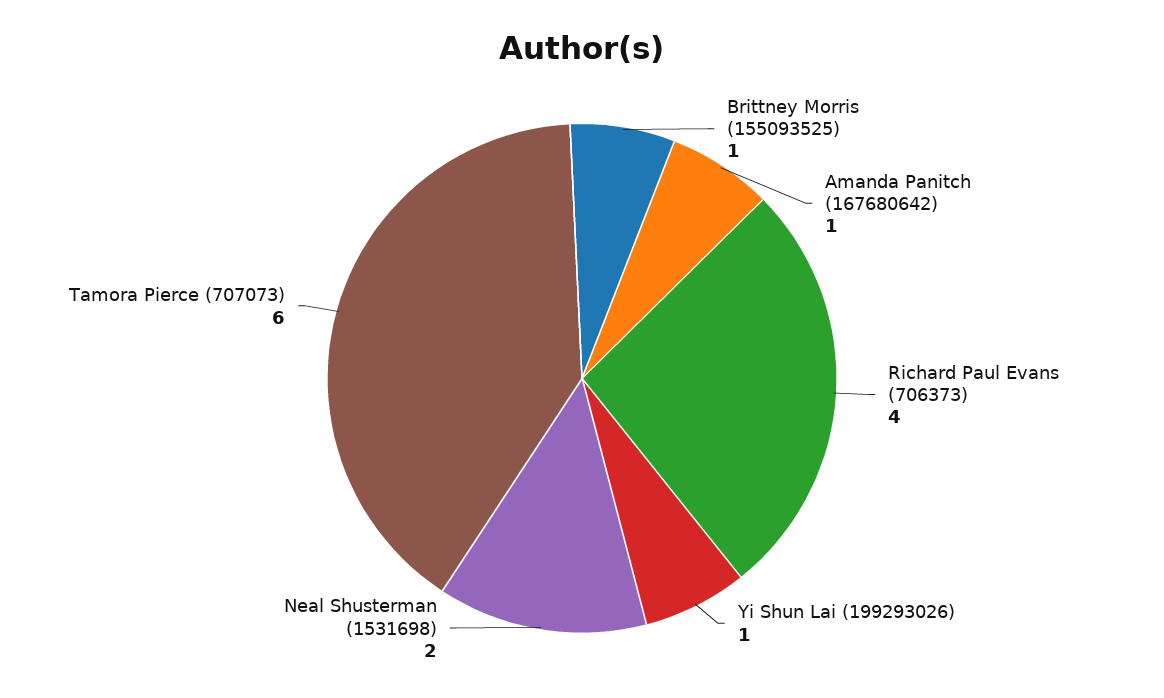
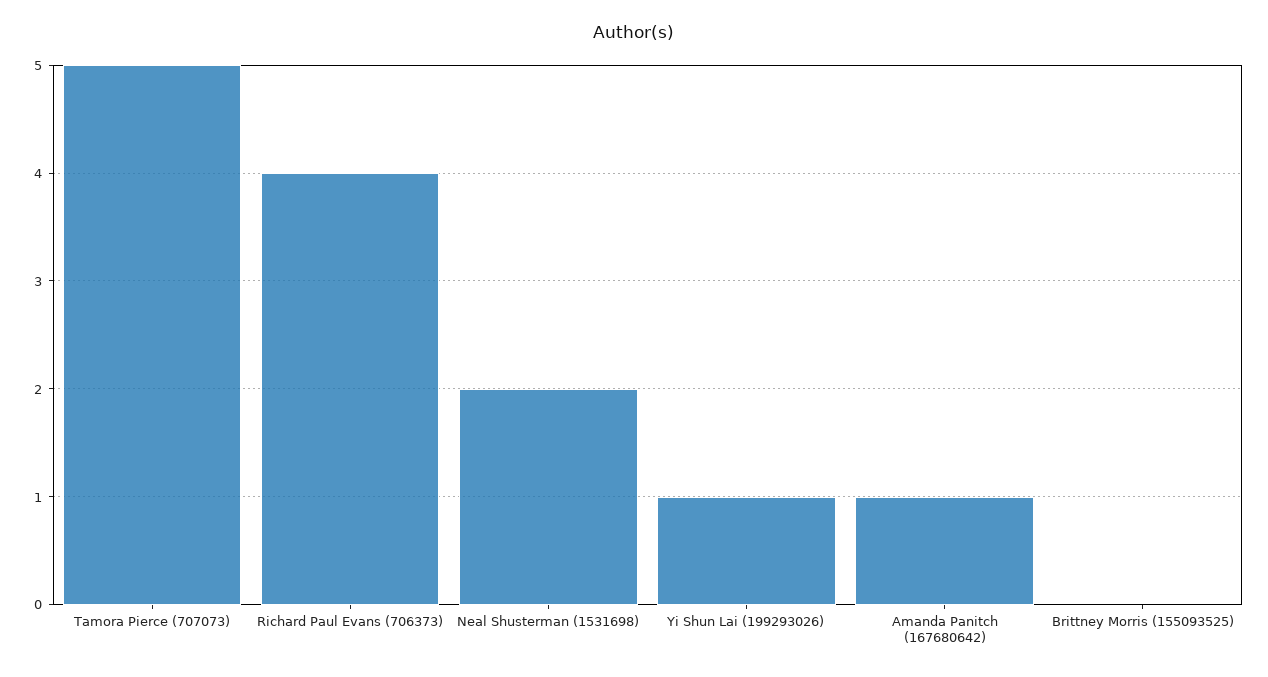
Brittney Morris (155093525): 1 -> 0
Tamora Pierce (707073): 6 -> 5

